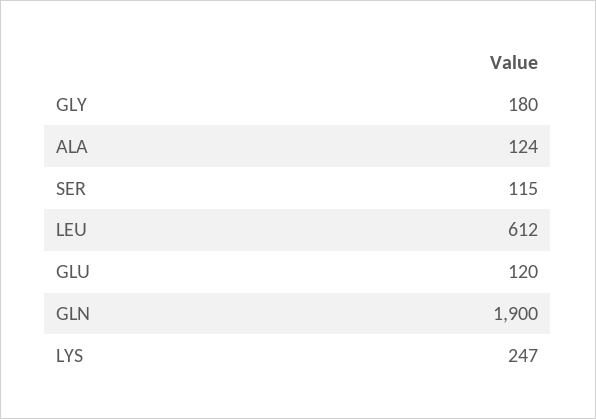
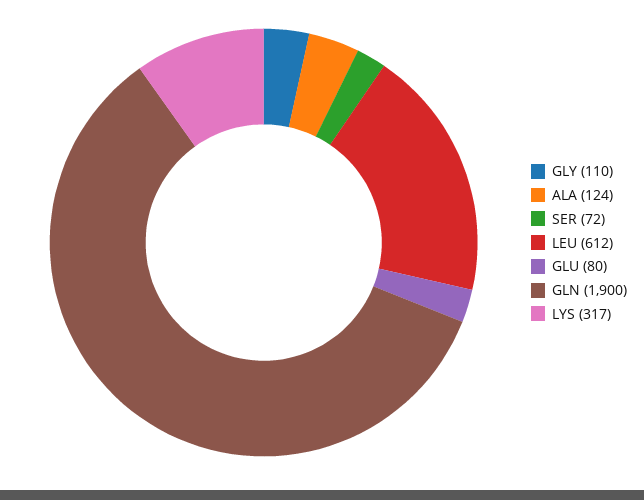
GLY: 180 -> 110
SER: 115 -> 72
GLU: 120 -> 80
LYS: 247 -> 317

